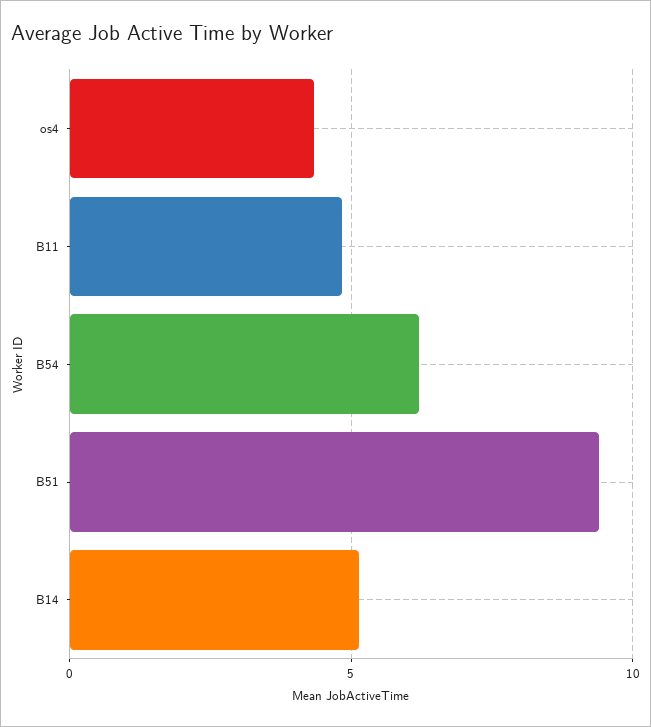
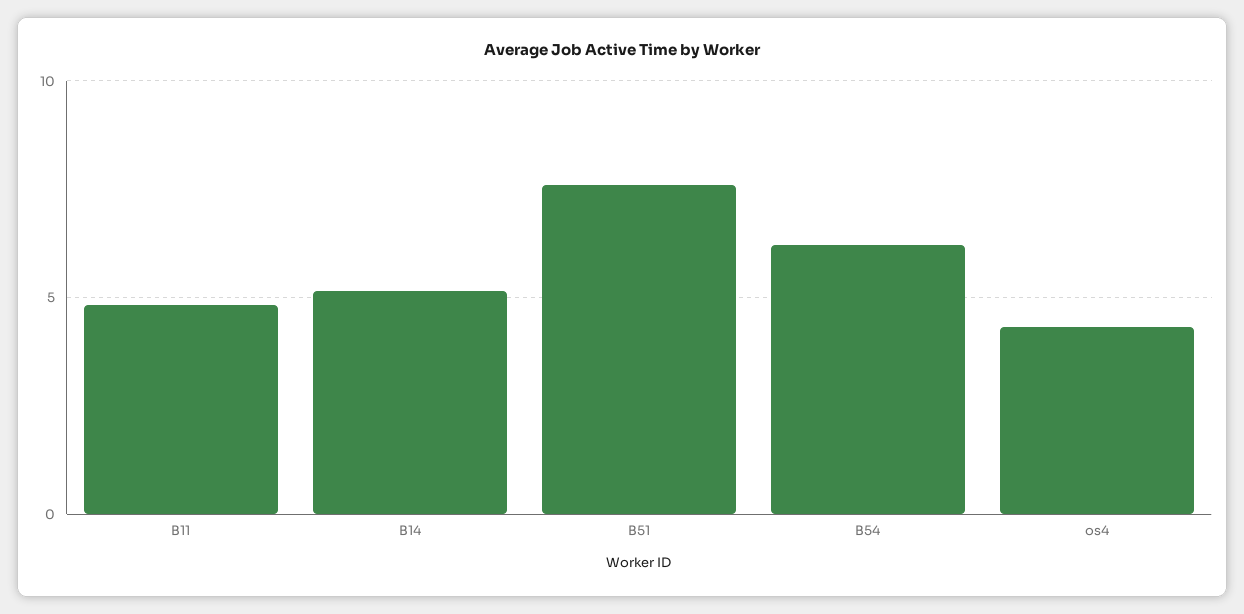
B51: 9.5 -> 7.5

